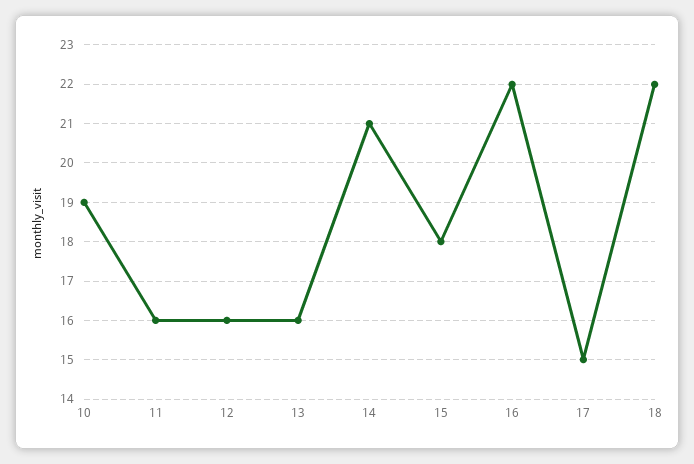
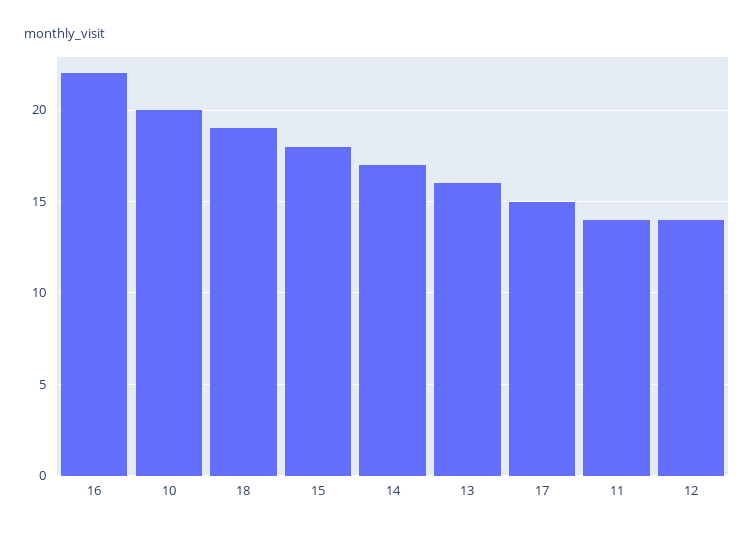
10: 19 -> 20
11: 16 -> 14
12: 16 -> 14
14: 21 -> 17
18: 22 -> 19

